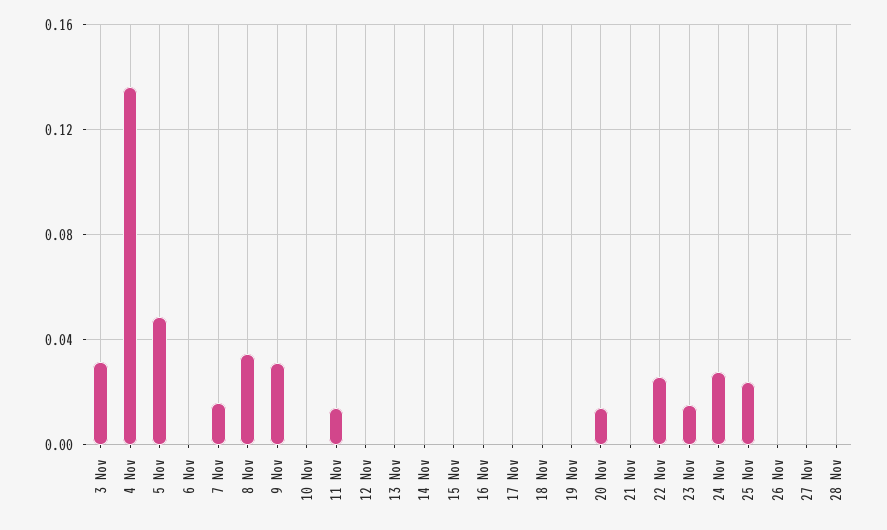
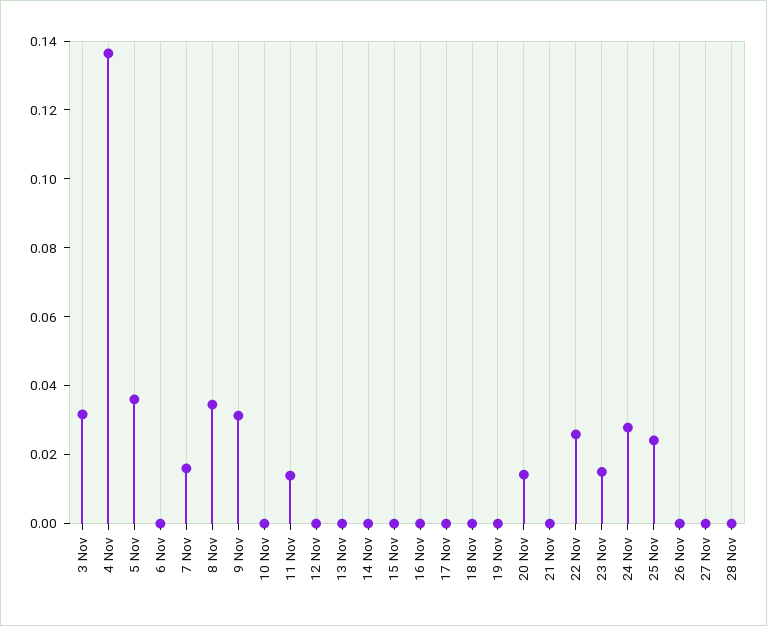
5 Nov: 0.05 -> 0.035

